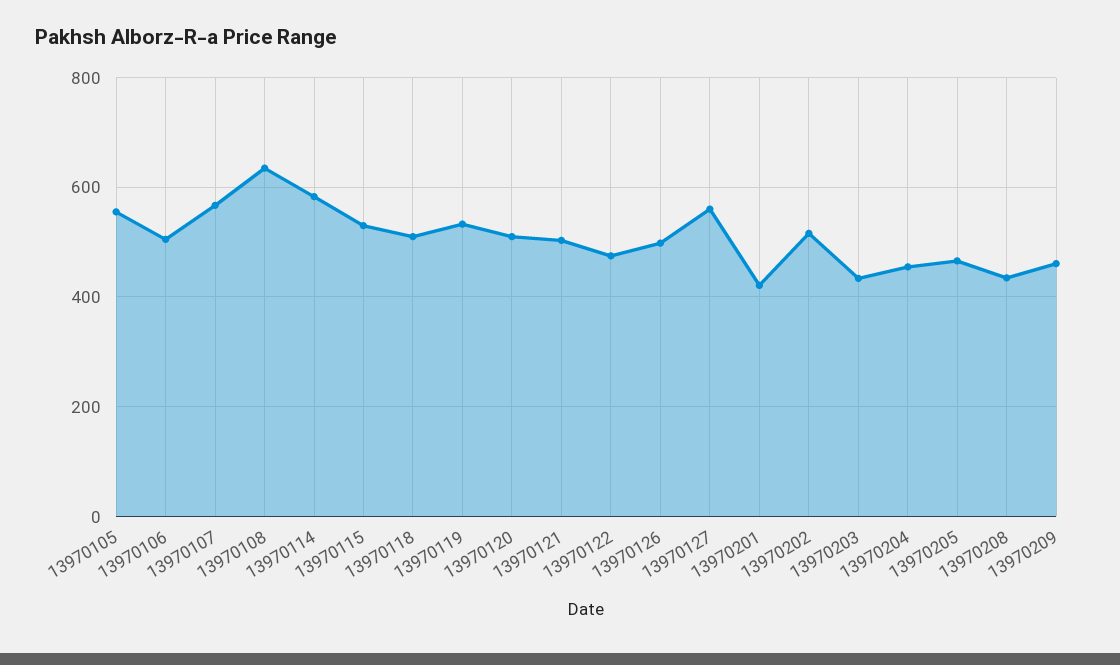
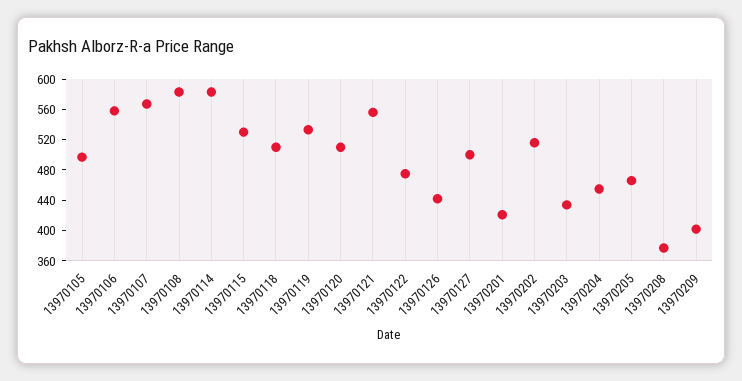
13970105: 560 -> 500
13970106: 500 -> 560
13970108: 640 -> 580
13970121: 500 -> 560
13970126: 500 -> 440
13970127: 560 -> 500
13970208: 440 -> 380
13970209: 460 -> 400

